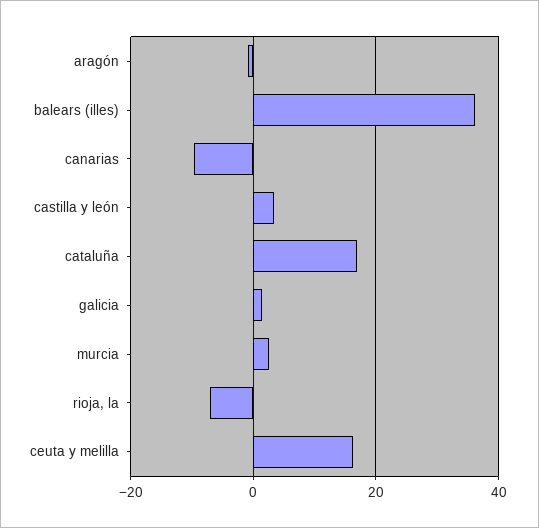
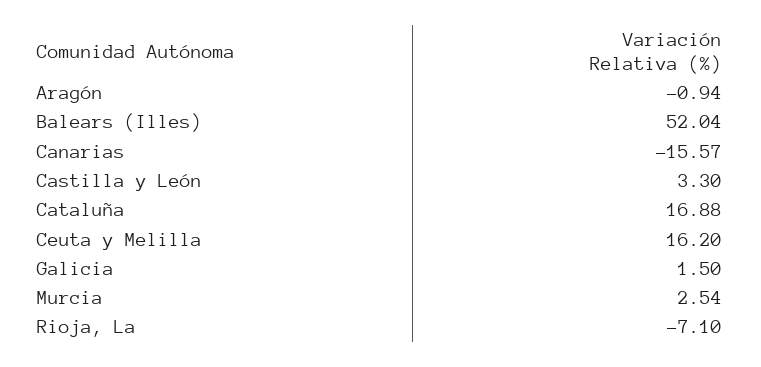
balears (illes): 36 -> 52.04
canarias: -10 -> -15.57

